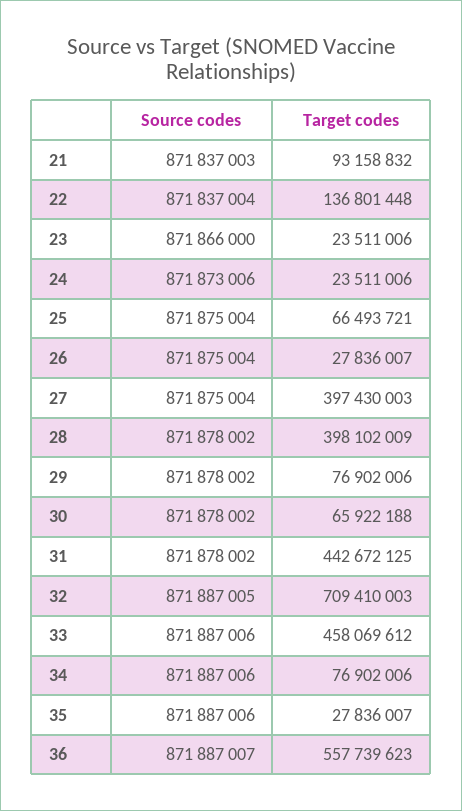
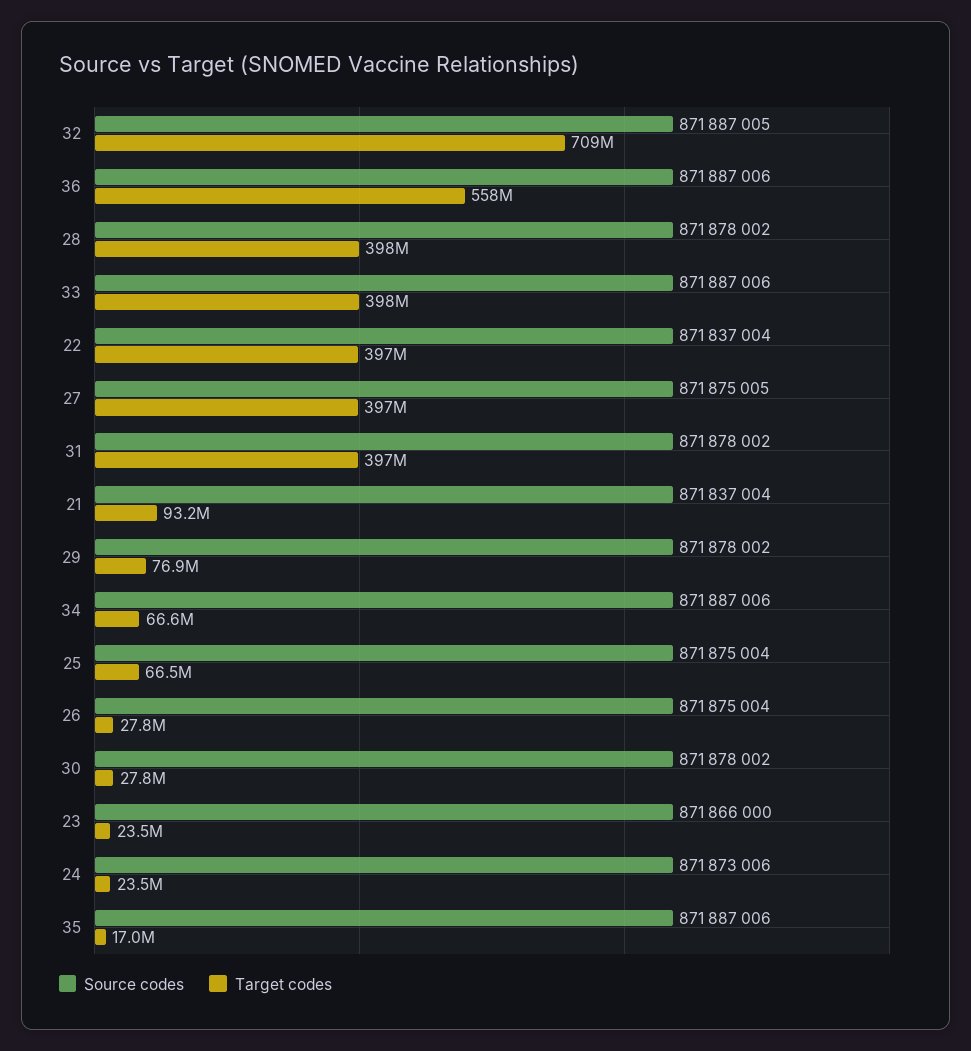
Source codes, 21: 871837003 -> 871837004
Target codes, 22: 136801448 -> 397000000
Source codes, 27: 871875004 -> 871875005
Target codes, 30: 65922188 -> 27800000
Target codes, 31: 442672125 -> 397000000
Target codes, 33: 458069612 -> 398000000
Target codes, 34: 76902006 -> 66600000
Target codes, 35: 27836007 -> 17000000
Source codes, 36: 871887007 -> 871887006

